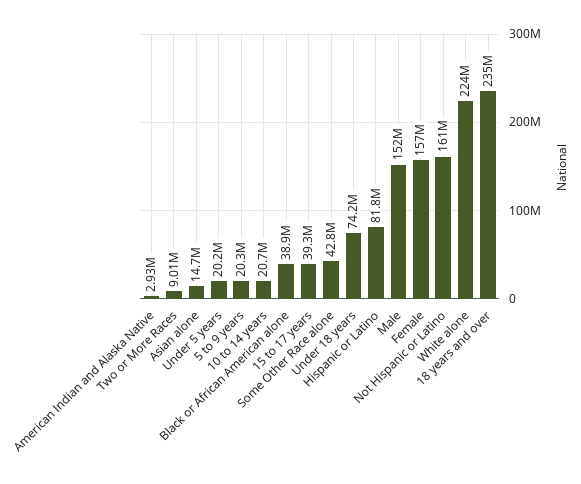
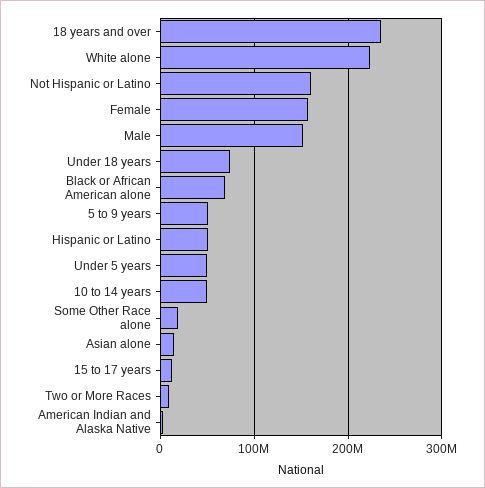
Under 5 years: 20200000 -> 50000000
5 to 9 years: 20300000 -> 50000000
10 to 14 years: 20700000 -> 50000000
Black or African American alone: 38900000 -> 70000000
15 to 17 years: 39300000 -> 10000000
Some Other Race alone: 42800000 -> 20000000
Hispanic or Latino: 81800000 -> 50000000

